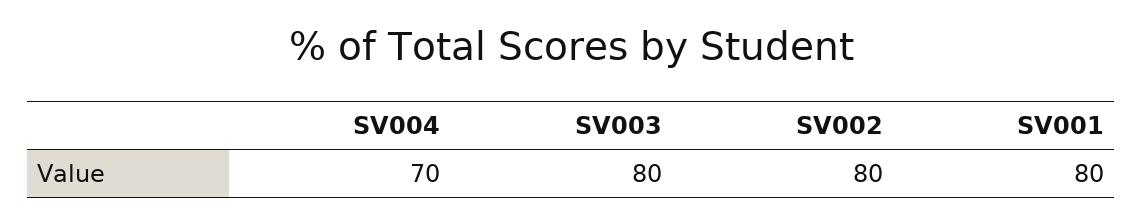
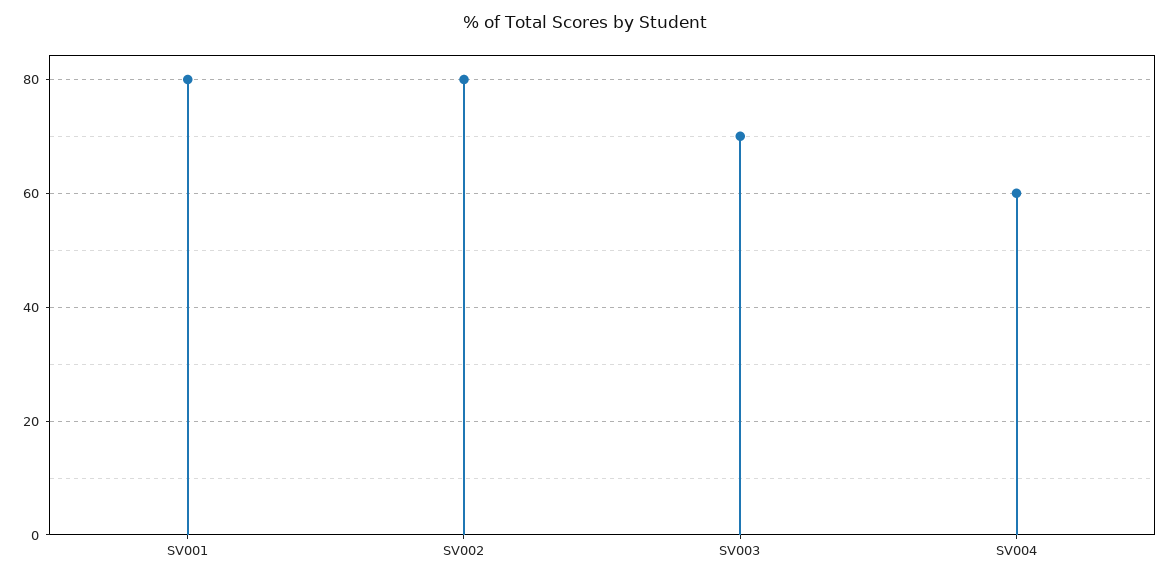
SV004: 70 -> 60
SV003: 80 -> 70

